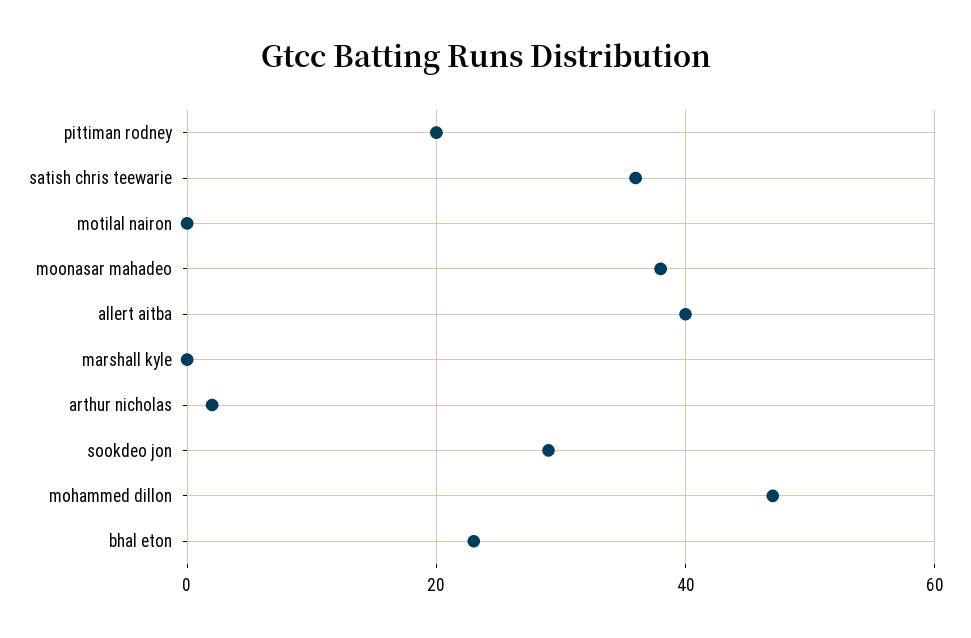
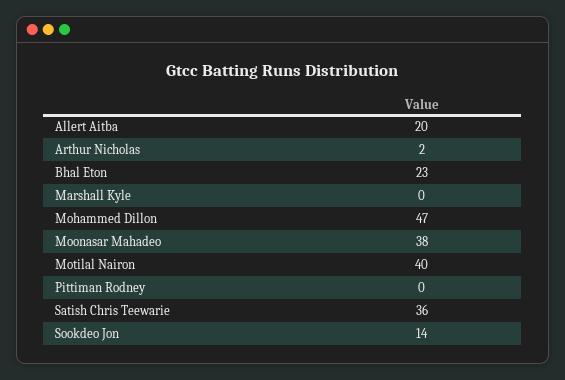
pittiman rodney: 20 -> 0
motilal nairon: 0 -> 40
allert aitba: 40 -> 20
sookdeo jon: 30 -> 14

